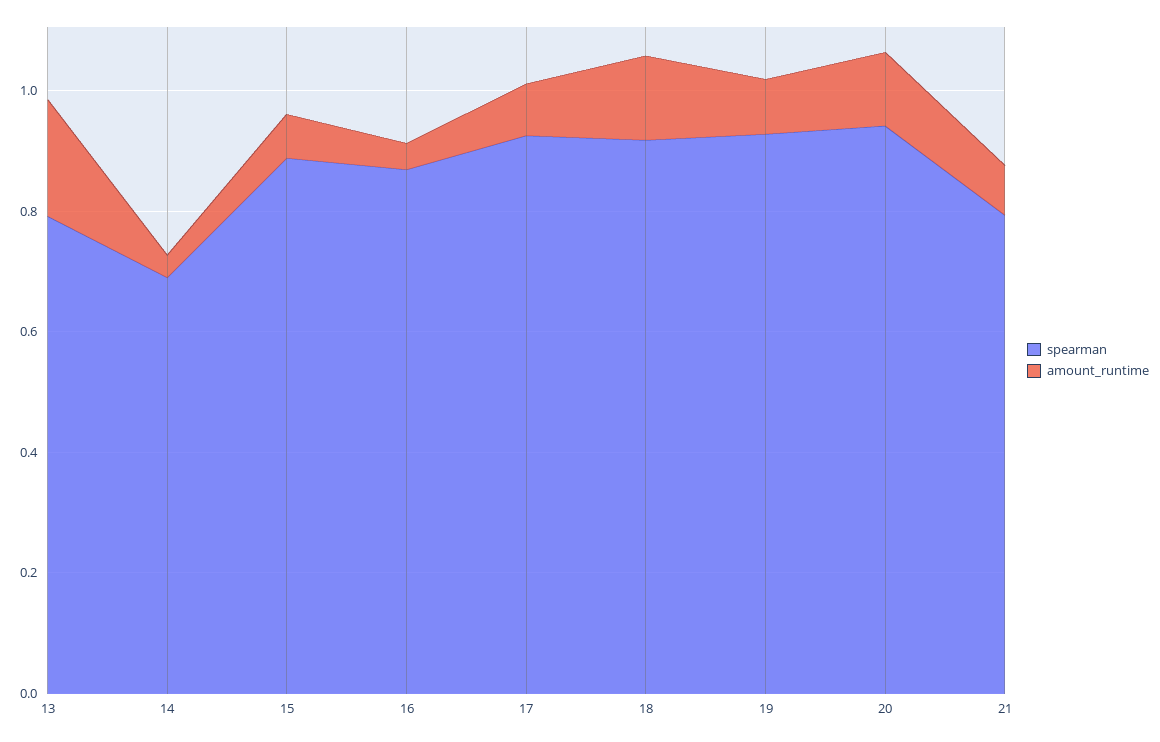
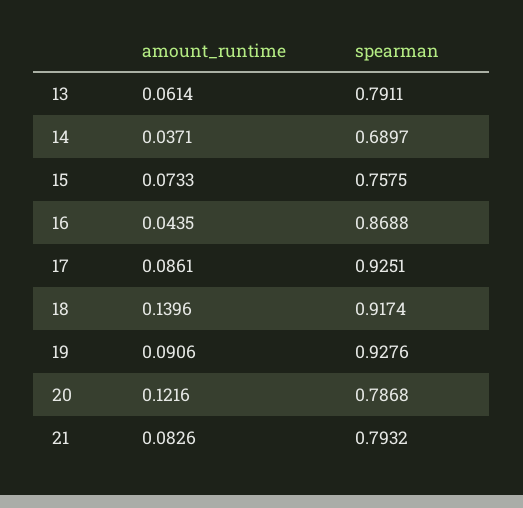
amount_runtime, 13: 0.2 -> 0.0614
spearman, 15: 0.9 -> 0.7575
spearman, 20: 0.95 -> 0.7868

